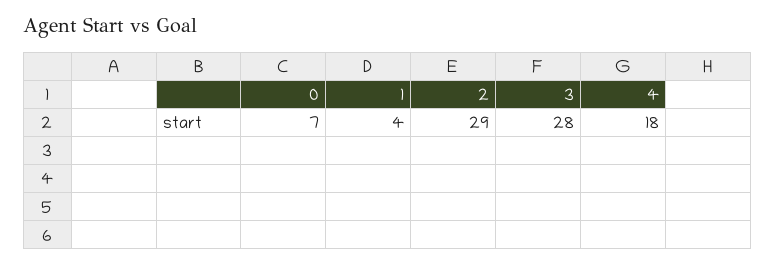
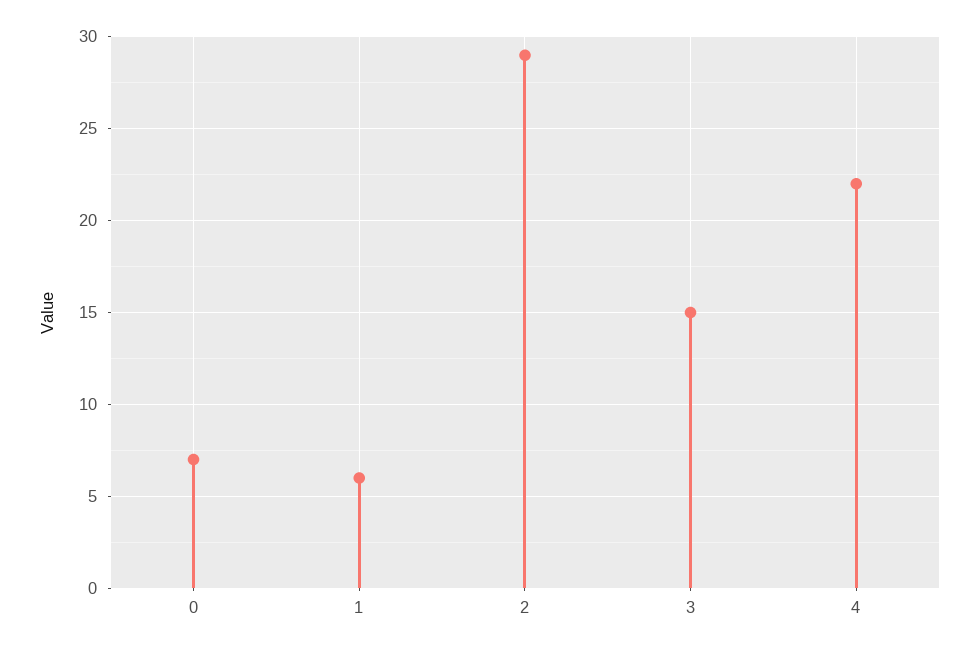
1: 4 -> 6
3: 28 -> 15
4: 18 -> 22

